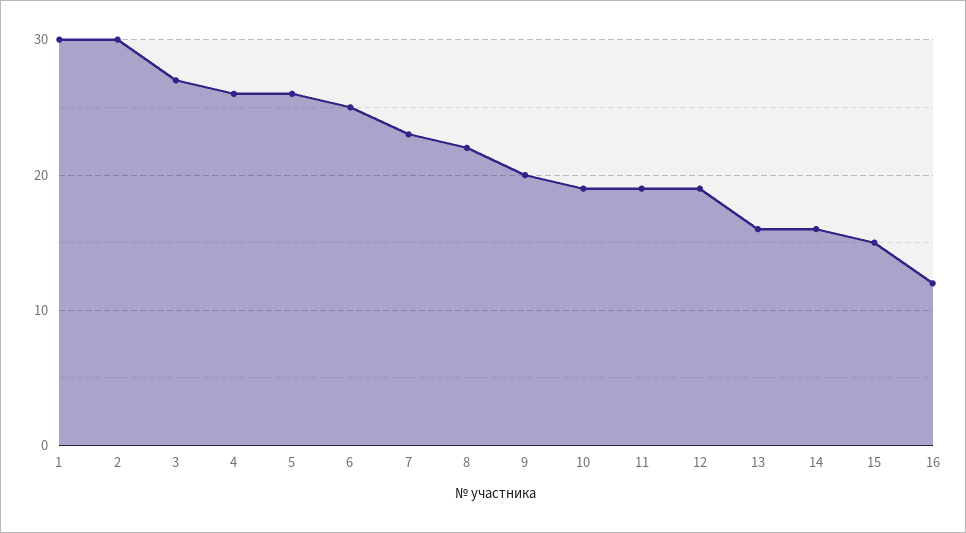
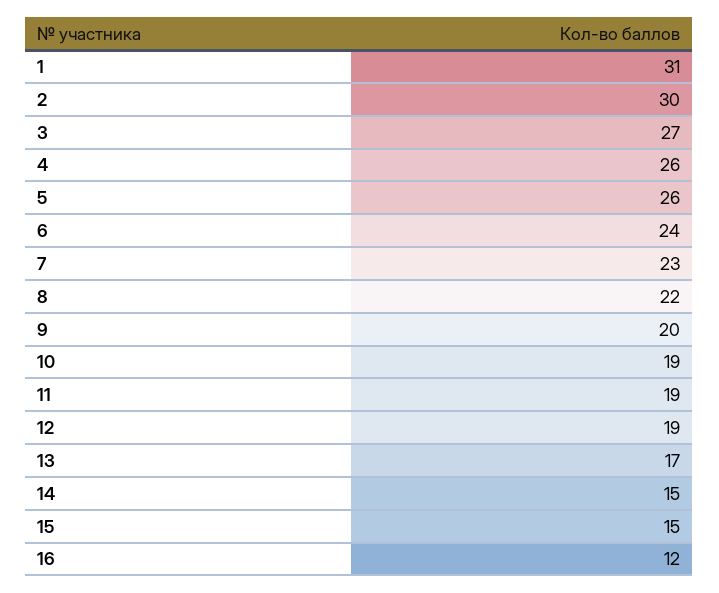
1: 30 -> 31
6: 25 -> 24
13: 16 -> 17
14: 16 -> 15

